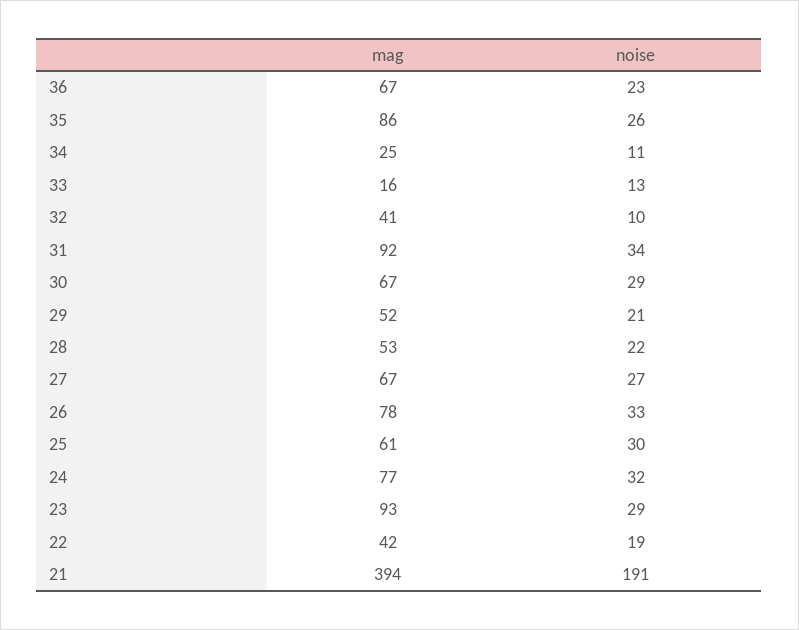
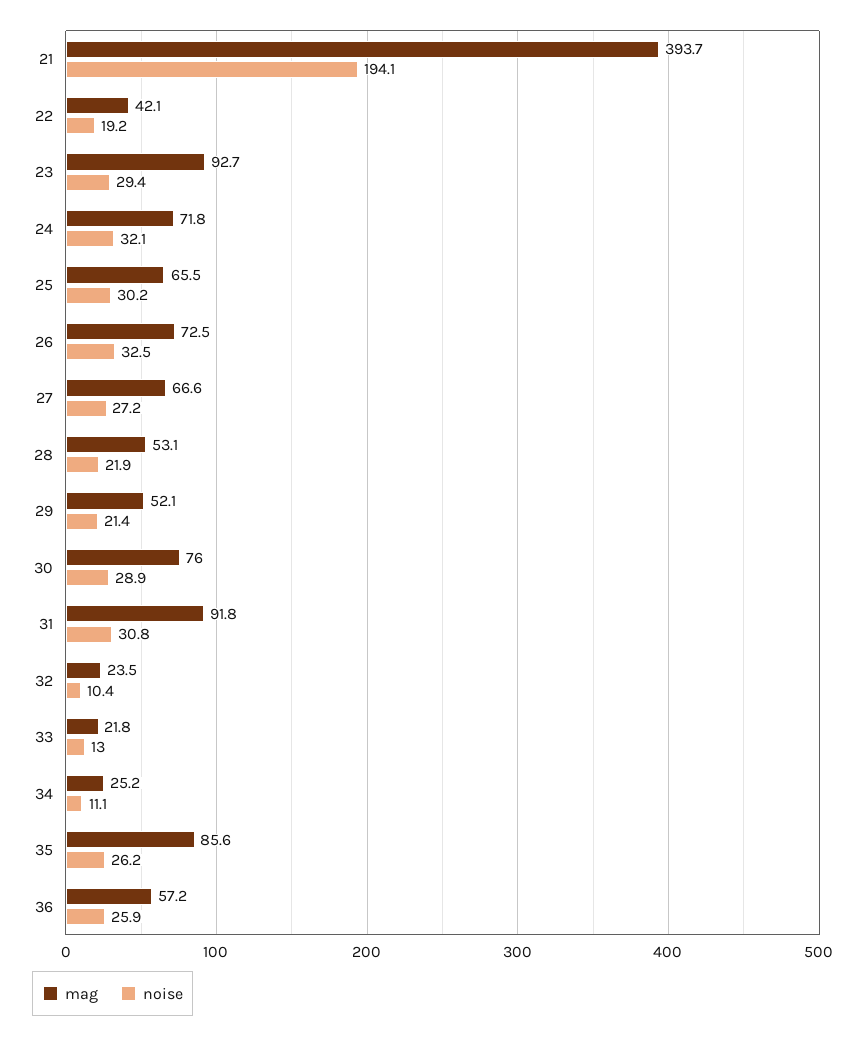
mag, 36: 67 -> 57.2
noise, 36: 23 -> 25.9
mag, 33: 16 -> 21.8
mag, 32: 41 -> 23.5
noise, 31: 34 -> 30.8
mag, 30: 67 -> 76
mag, 26: 78 -> 72.5
mag, 25: 61 -> 65.5
mag, 24: 77 -> 71.8
noise, 21: 191 -> 194.1

